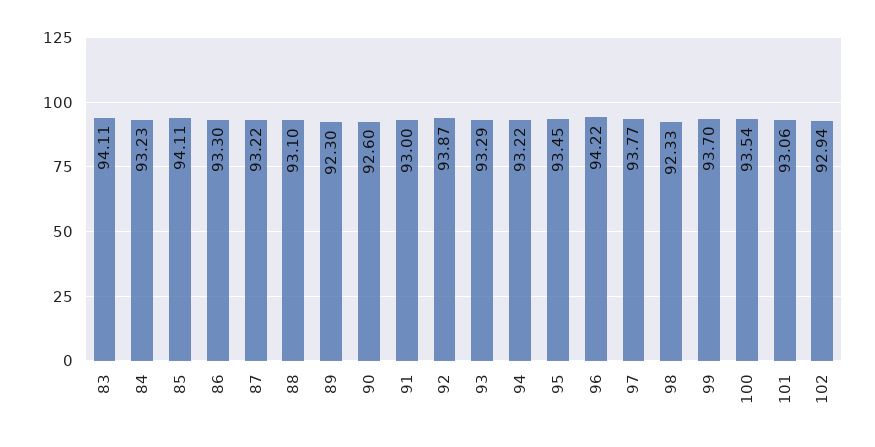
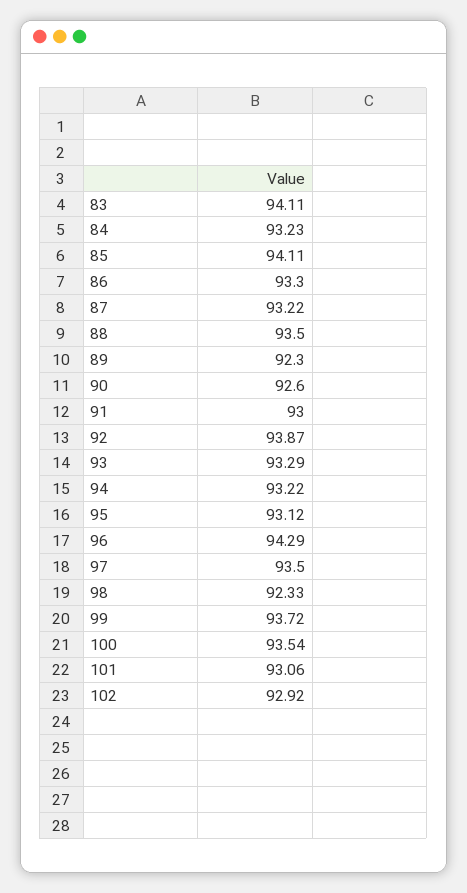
88: 93.1 -> 93.5
95: 93.45 -> 93.12
96: 94.22 -> 94.29
97: 93.77 -> 93.5
99: 93.7 -> 93.72
102: 92.94 -> 92.92

